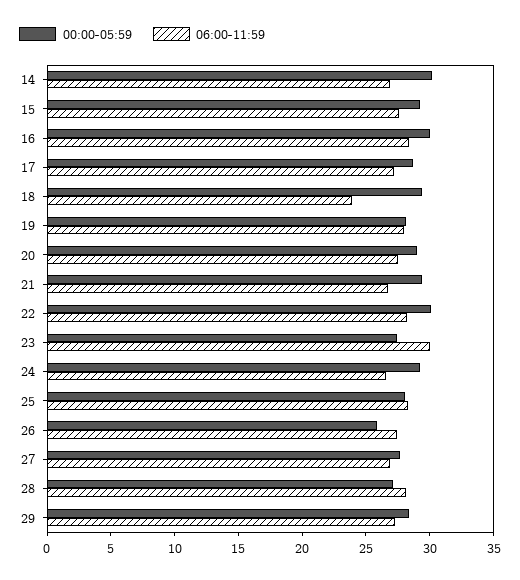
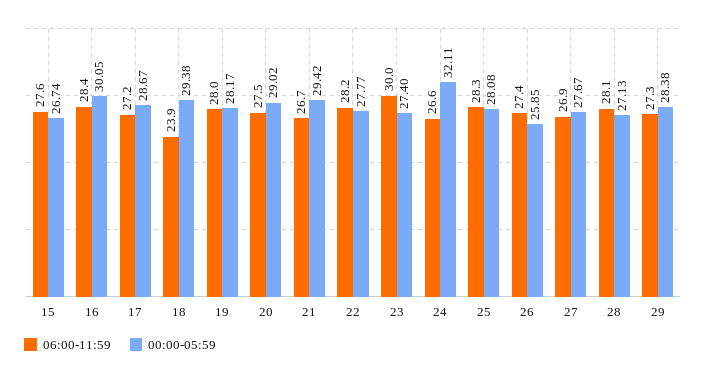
00:00-05:59, 14: 30 -> none
06:00-11:59, 14: 27 -> none
00:00-05:59, 15: 29 -> 26.74
00:00-05:59, 22: 30 -> 27.77
00:00-05:59, 24: 29 -> 32.11

